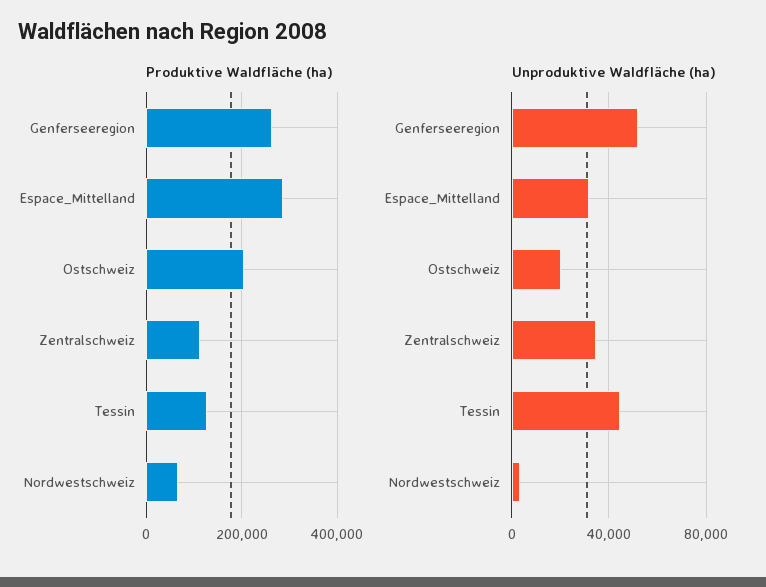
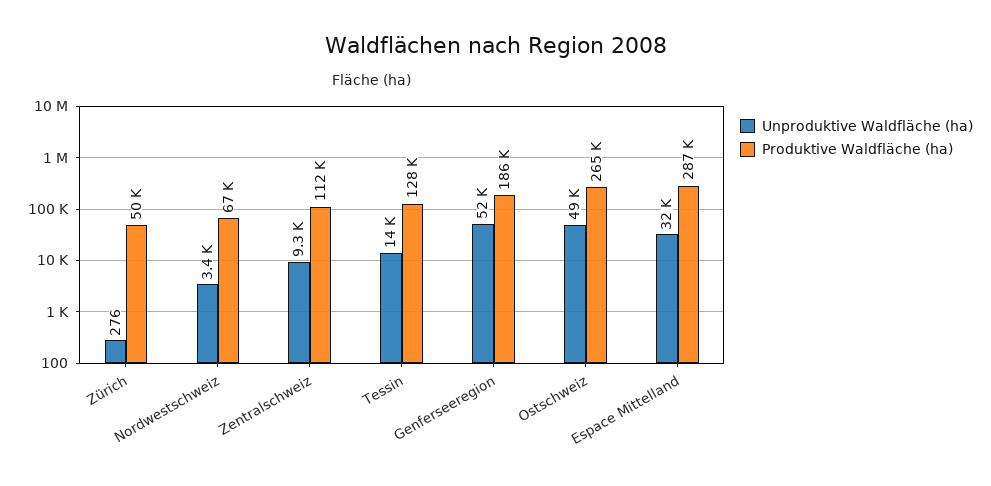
Produktive Waldfläche (ha), Genferseeregion: 260000 -> 186000
Produktive Waldfläche (ha), Ostschweiz: 200000 -> 265000
Unproduktive Waldfläche (ha), Ostschweiz: 20000 -> 49000
Unproduktive Waldfläche (ha), Zentralschweiz: 35000 -> 9300
Unproduktive Waldfläche (ha), Tessin: 45000 -> 14000
Unproduktive Waldfläche (ha), Zürich: none -> 276
Produktive Waldfläche (ha), Zürich: none -> 50000

